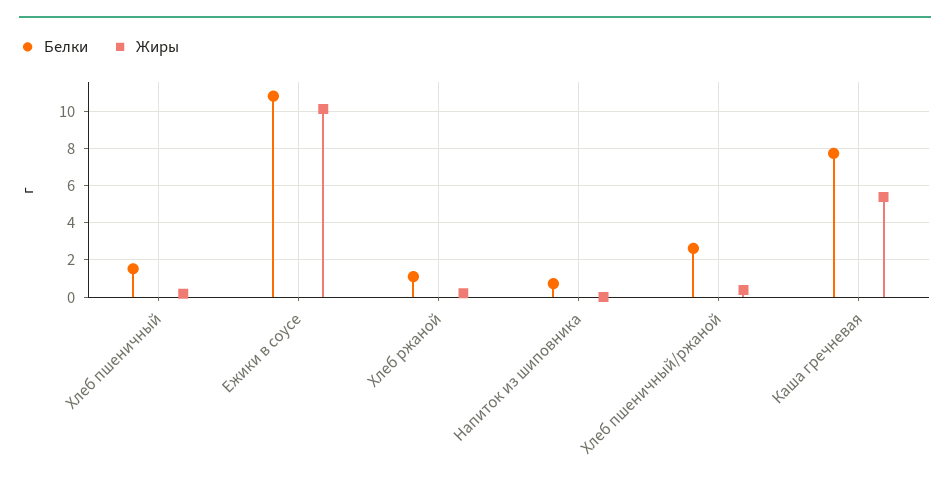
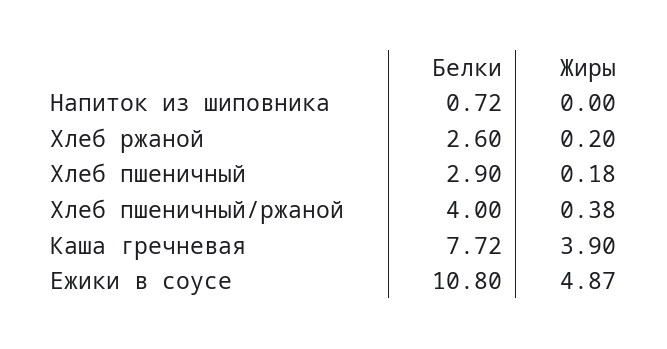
Белки, Хлеб пшеничный: 1.5 -> 2.9
Жиры, Ежики в соусе: 10 -> 4.87
Белки, Хлеб ржаной: 1 -> 2.6
Белки, Хлеб пшеничный/ржаной: 2.5 -> 4
Жиры, Каша гречневая: 5.5 -> 3.9

